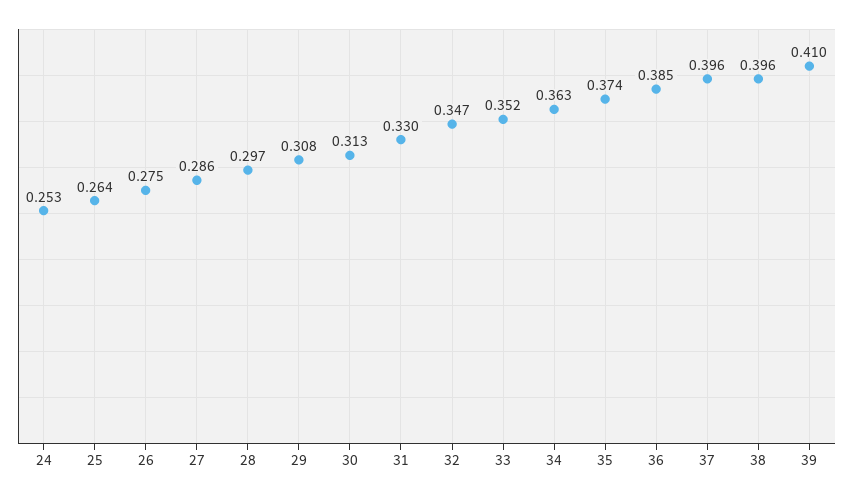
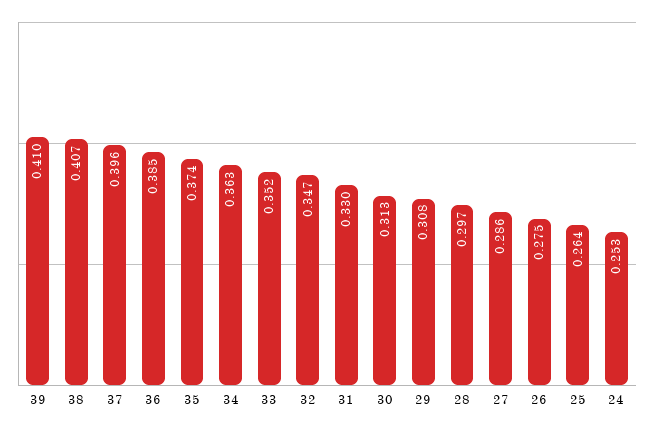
38: 0.396 -> 0.407

